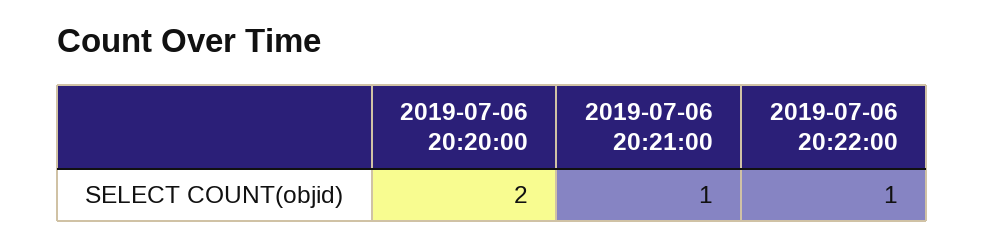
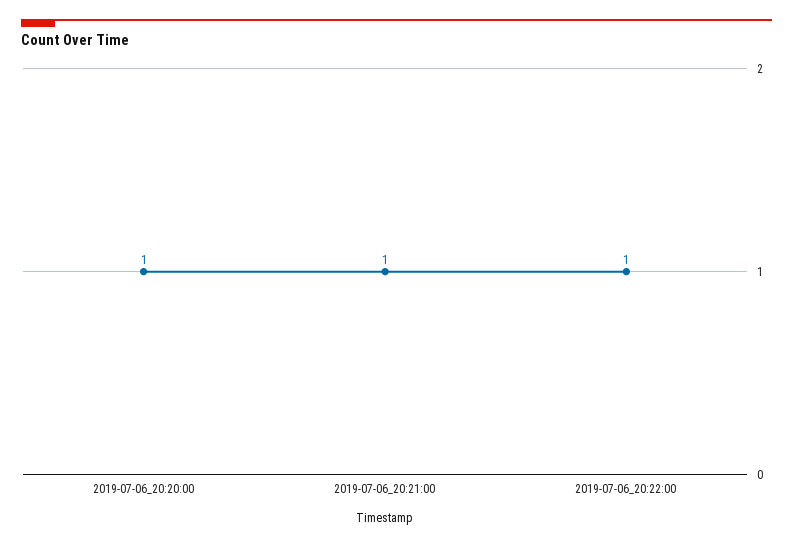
2019-07-06 20:20:00: 2 -> 1

